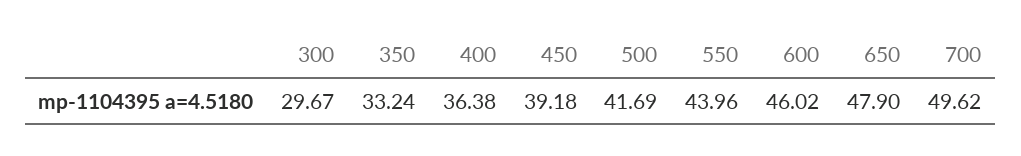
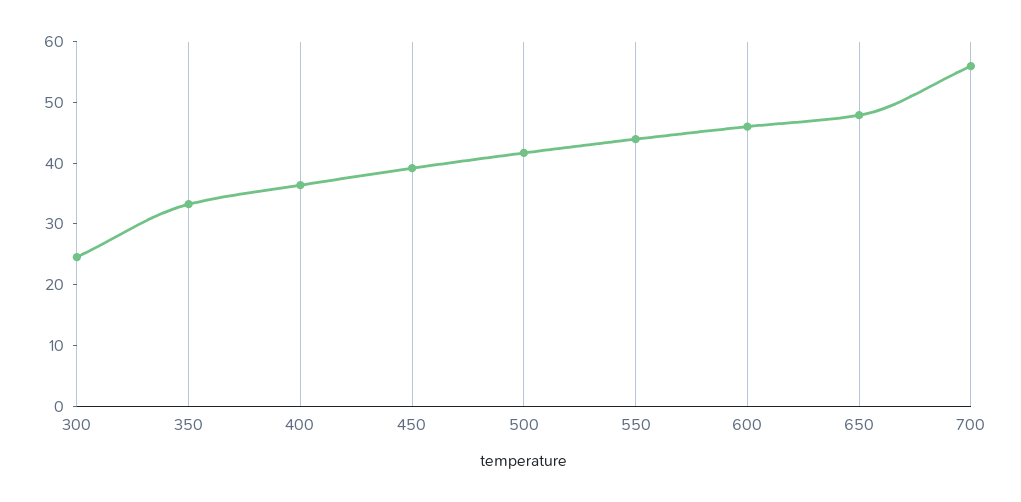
300: 29.67 -> 24
700: 49.62 -> 56

